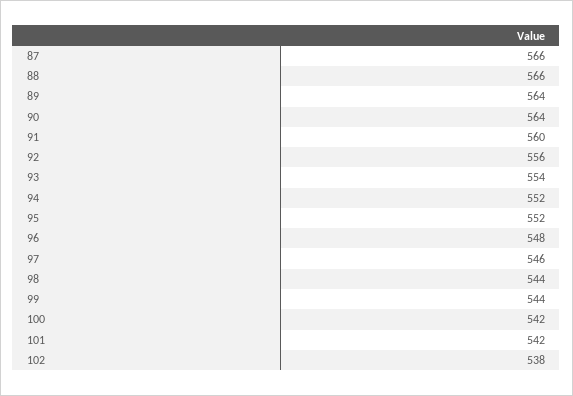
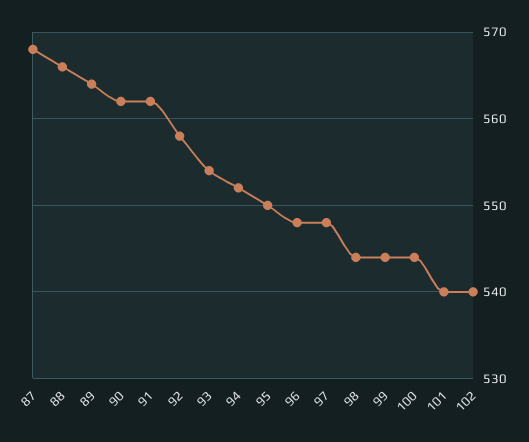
87: 566 -> 568
90: 564 -> 562
91: 560 -> 562
92: 556 -> 558
95: 552 -> 550
97: 546 -> 548
100: 542 -> 544
101: 542 -> 540
102: 538 -> 540

